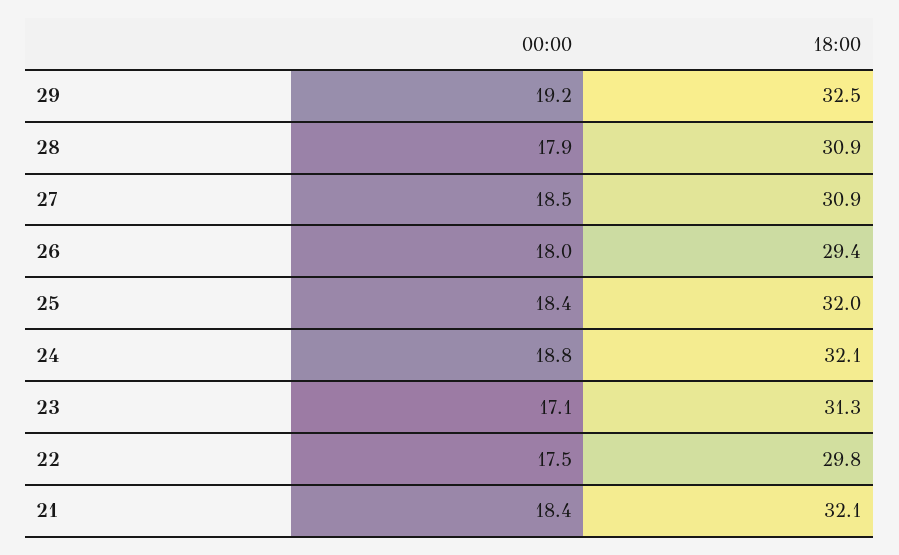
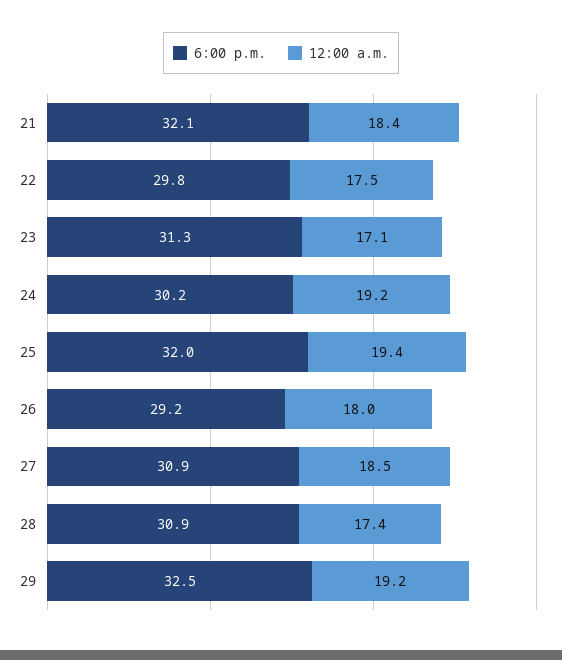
00:00, 28: 17.9 -> 17.4
18:00, 26: 29.4 -> 29.2
00:00, 25: 18.4 -> 19.4
00:00, 24: 18.8 -> 19.2
18:00, 24: 32.1 -> 30.2

